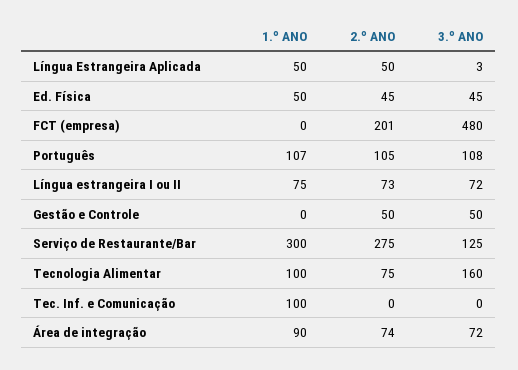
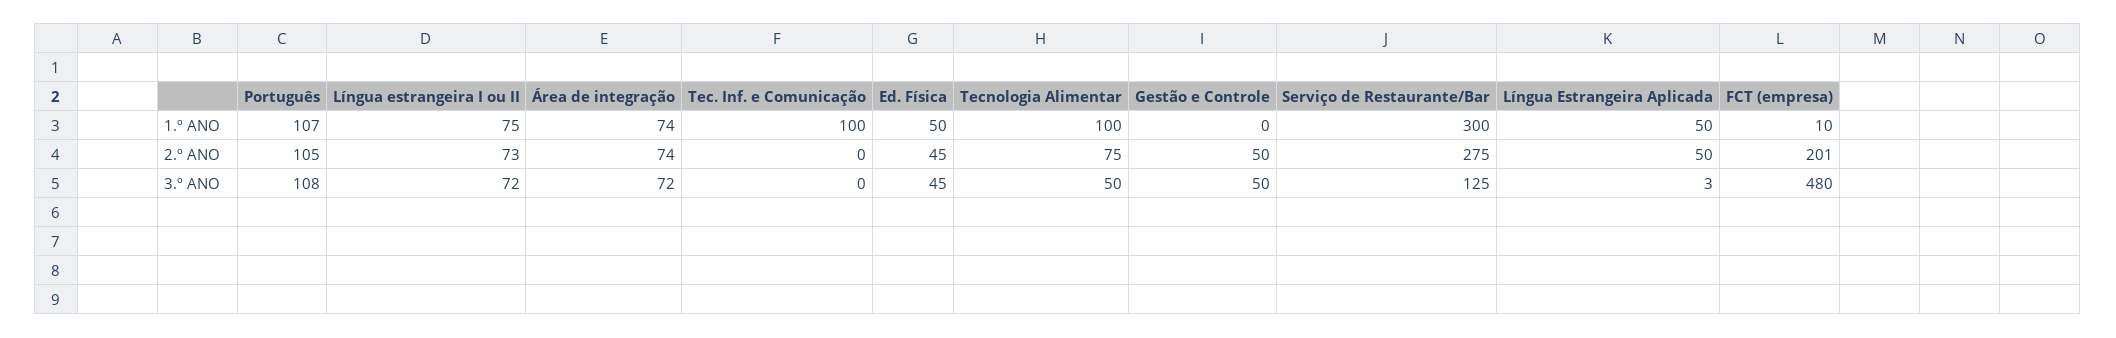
1.º ANO, FCT (empresa): 0 -> 10
3.º ANO, Tecnologia Alimentar: 160 -> 50
1.º ANO, Área de integração: 90 -> 74

